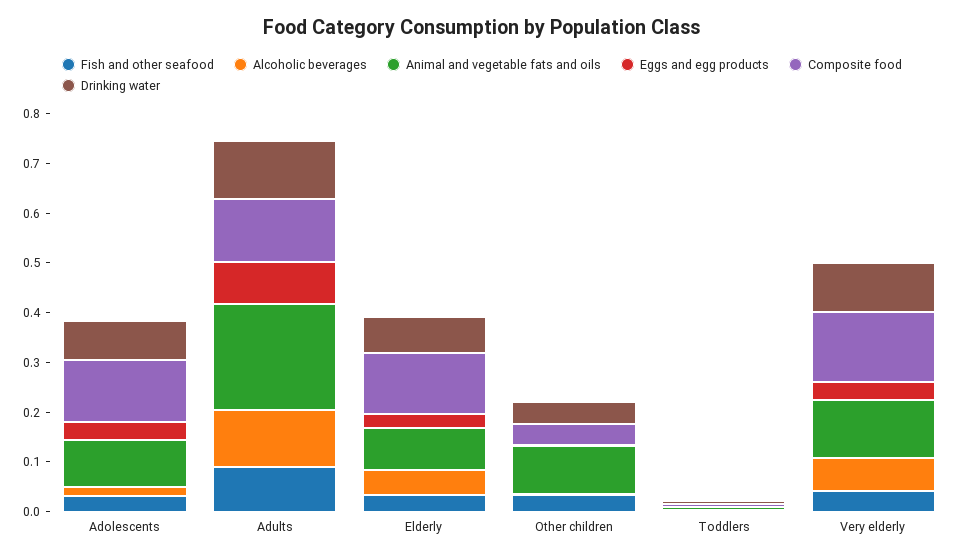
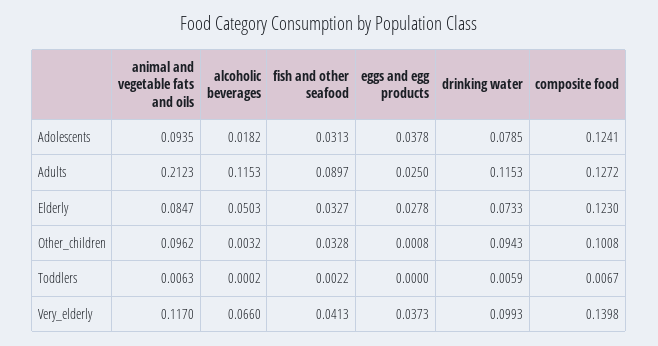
Eggs and egg products, Adults: 0.08 -> 0.025
Composite food, Other children: 0.04 -> 0.1008
Drinking water, Other children: 0.04 -> 0.0943

